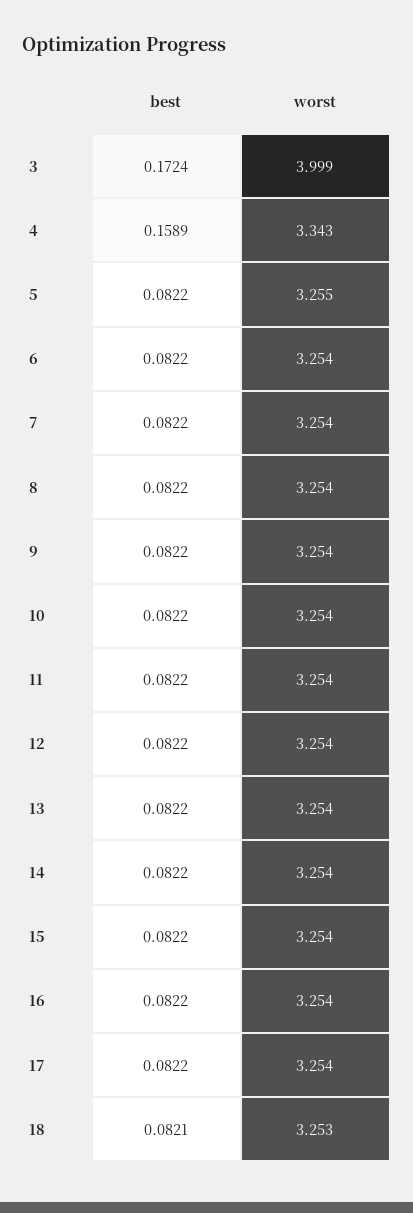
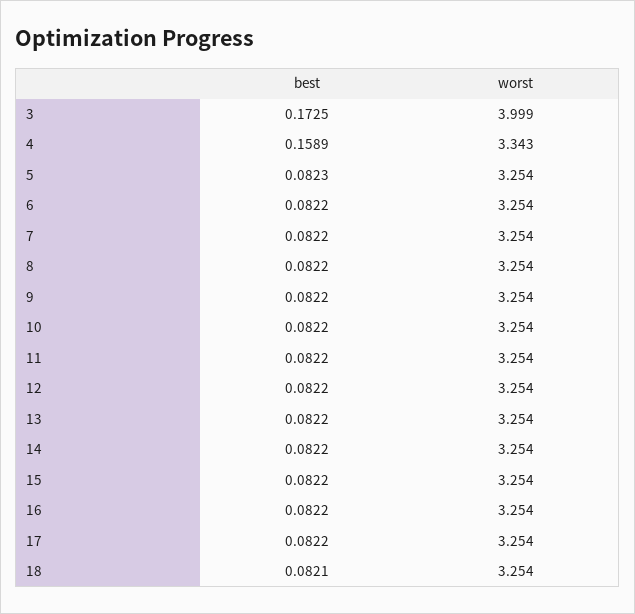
best, 3: 0.1724 -> 0.1725
best, 5: 0.0822 -> 0.0823
worst, 5: 3.255 -> 3.254
worst, 18: 3.253 -> 3.254

